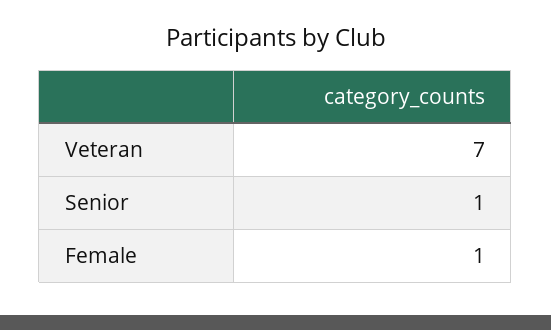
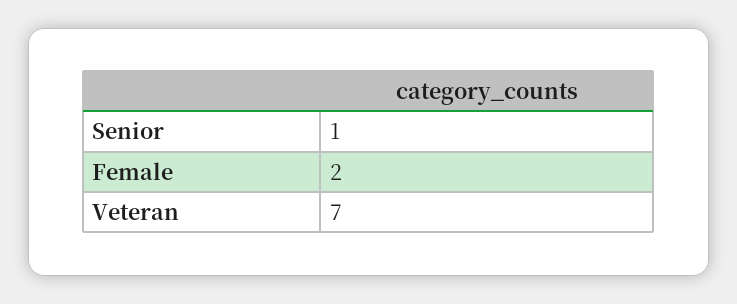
Female: 1 -> 2

